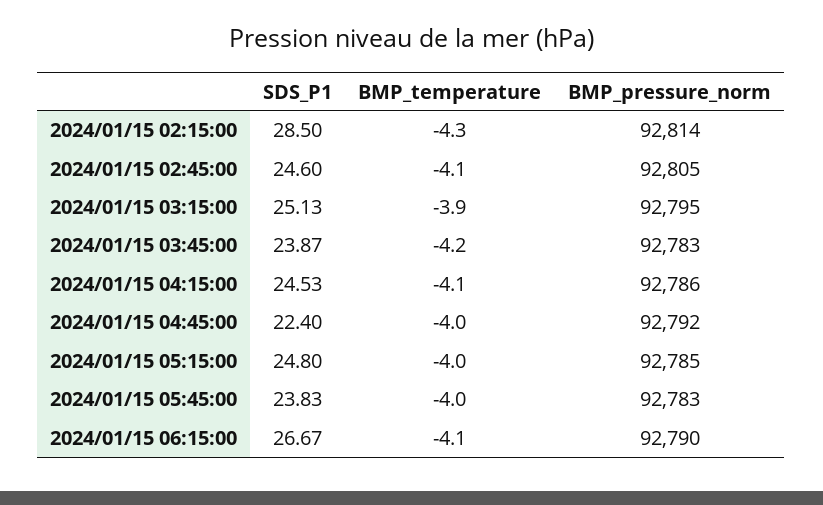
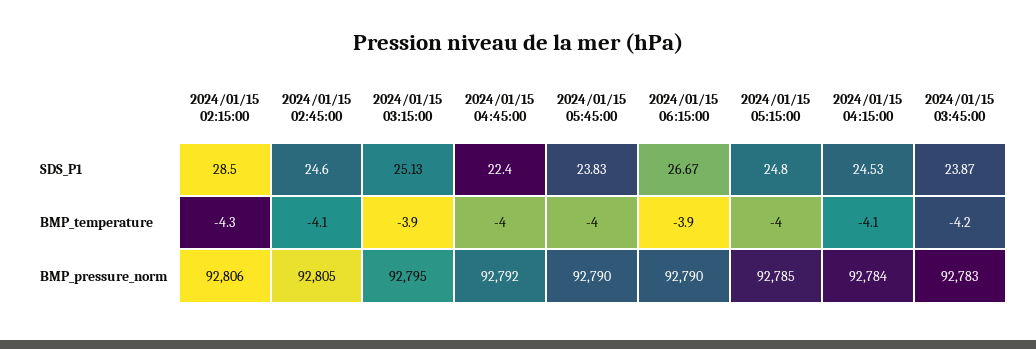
BMP_pressure_norm, 2024/01/15 02:15:00: 92814 -> 92806
BMP_pressure_norm, 2024/01/15 04:15:00: 92786 -> 92784
BMP_pressure_norm, 2024/01/15 05:45:00: 92783 -> 92790
BMP_temperature, 2024/01/15 06:15:00: -4.1 -> -3.9

